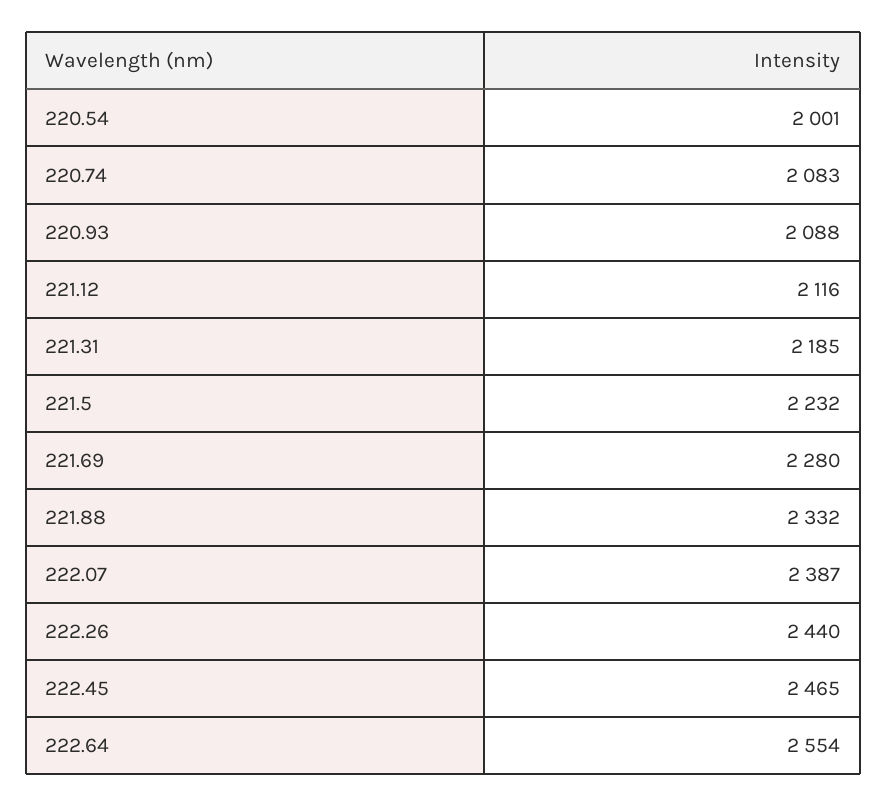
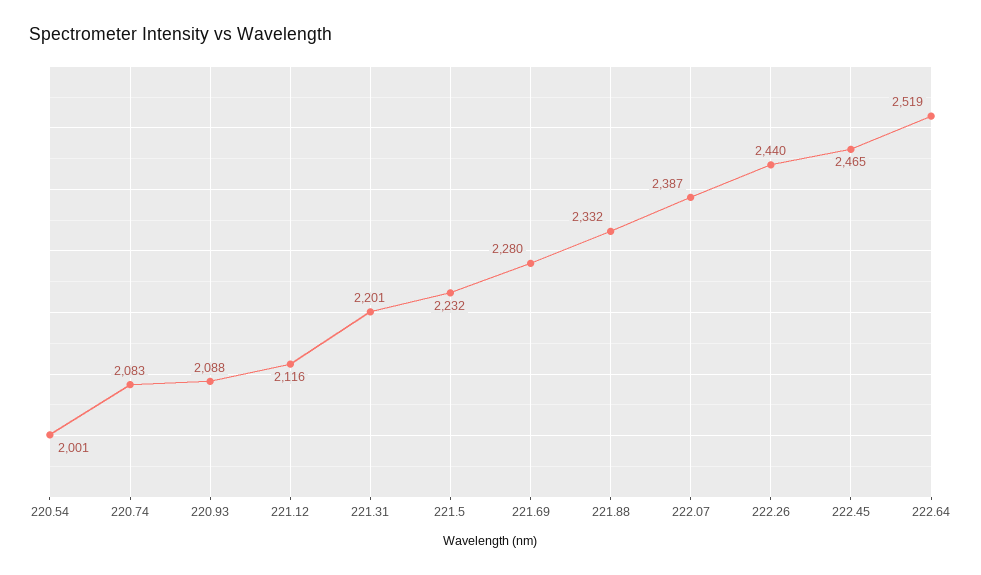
221.31: 2185 -> 2201
222.64: 2554 -> 2519

